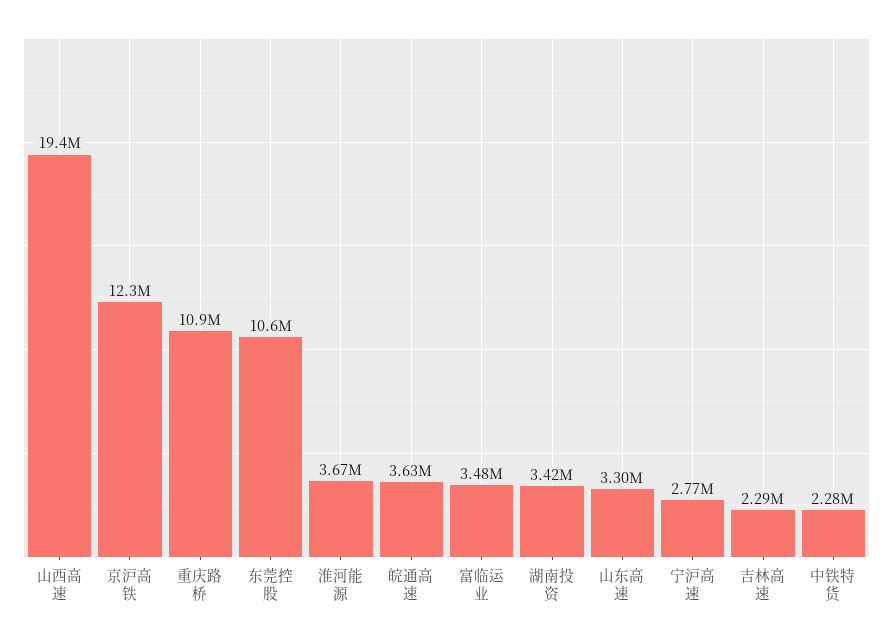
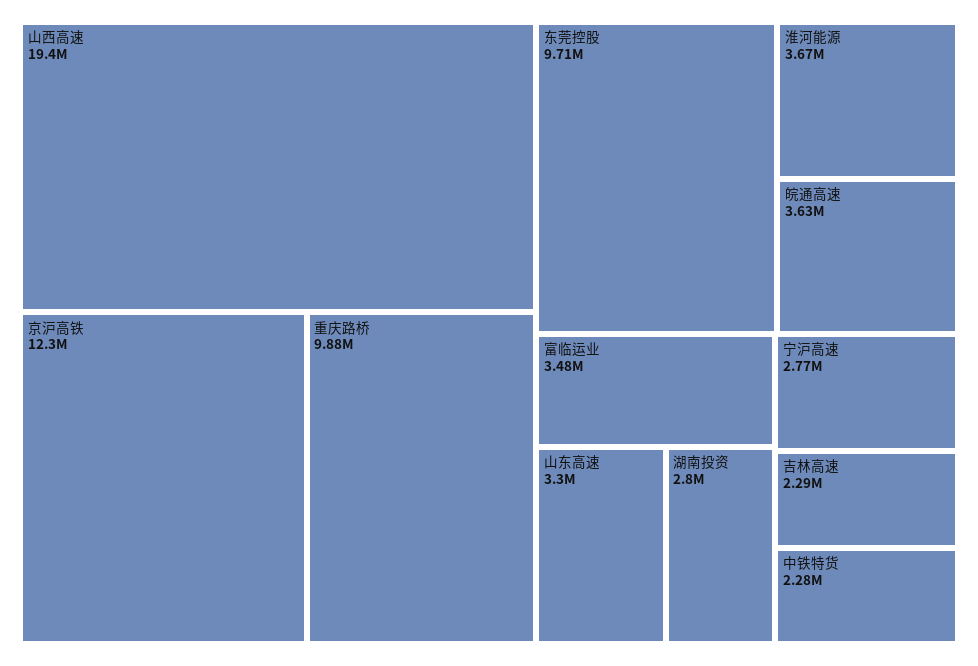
重庆路桥: 10900000 -> 9880000
东莞控股: 10600000 -> 9710000
湖南投资: 3420000 -> 2800000

